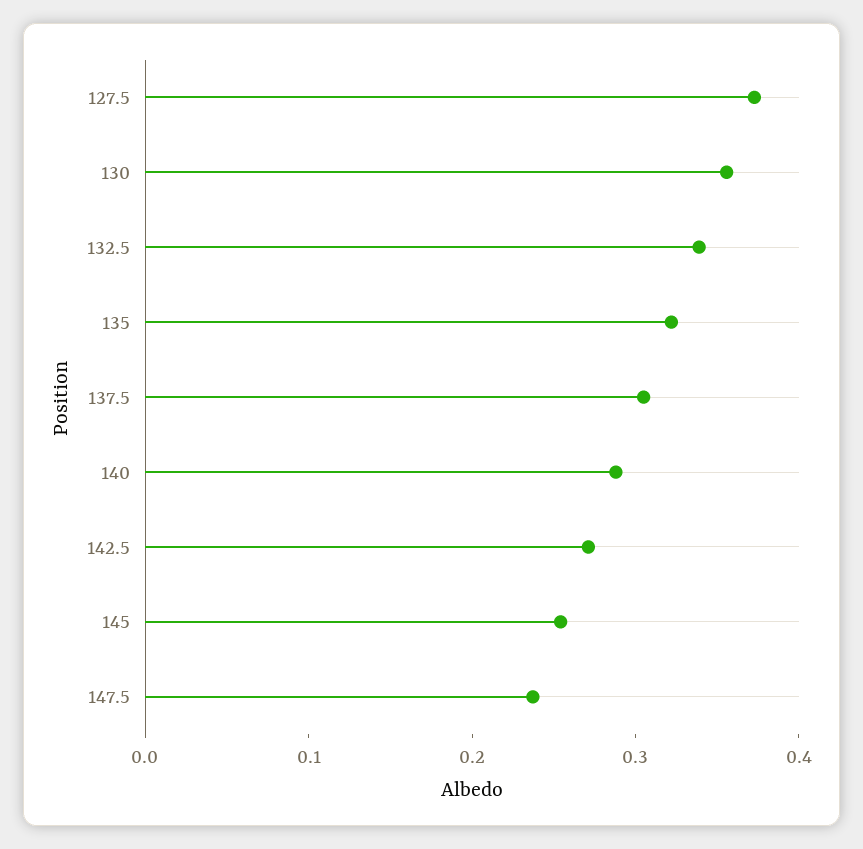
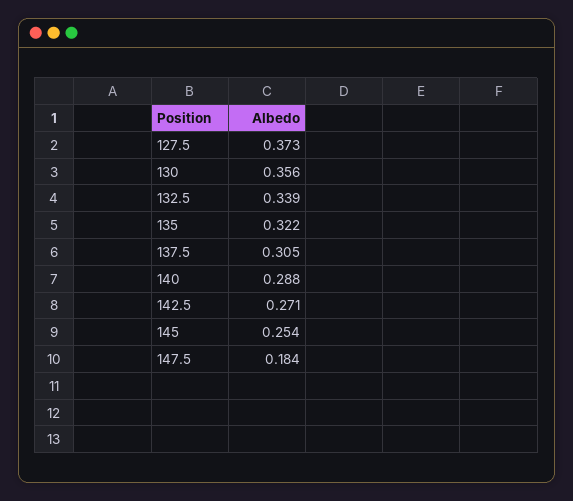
147.5: 0.24 -> 0.184

